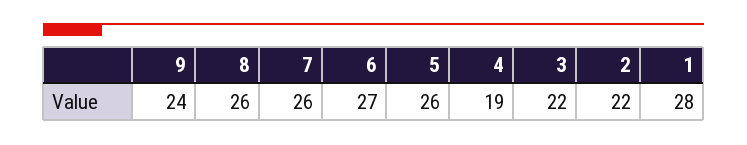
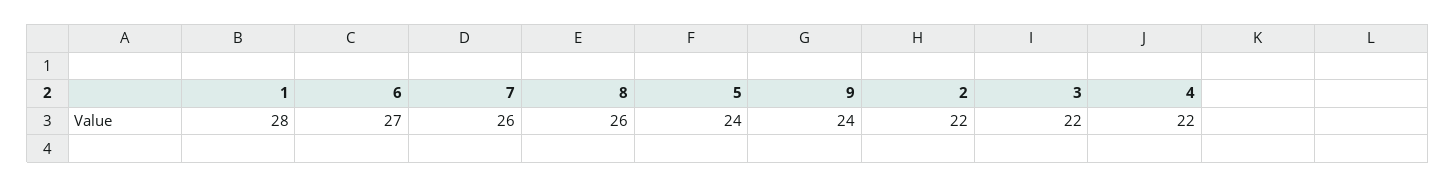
5: 26 -> 24
4: 19 -> 22

